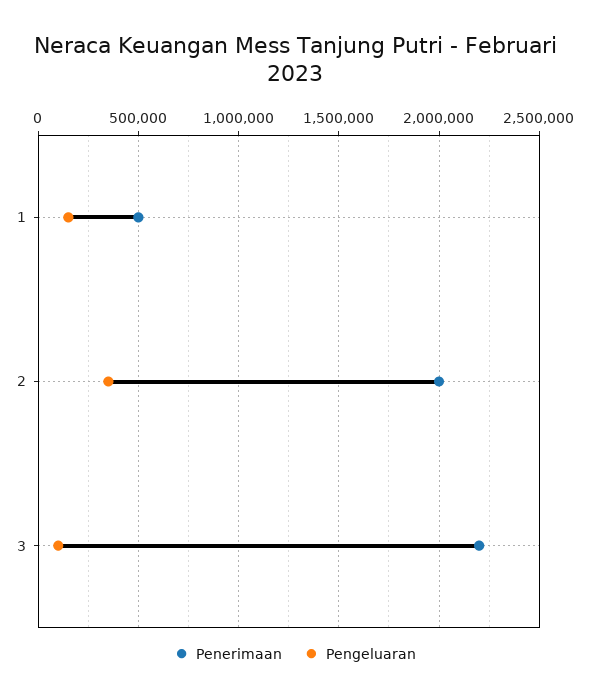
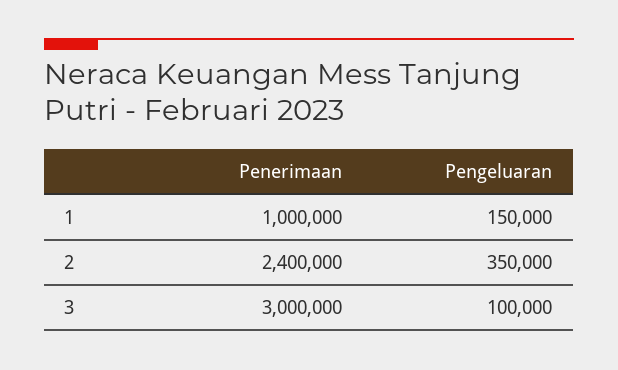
Penerimaan, 1: 500000 -> 1000000
Penerimaan, 2: 2000000 -> 2400000
Penerimaan, 3: 2200000 -> 3000000

